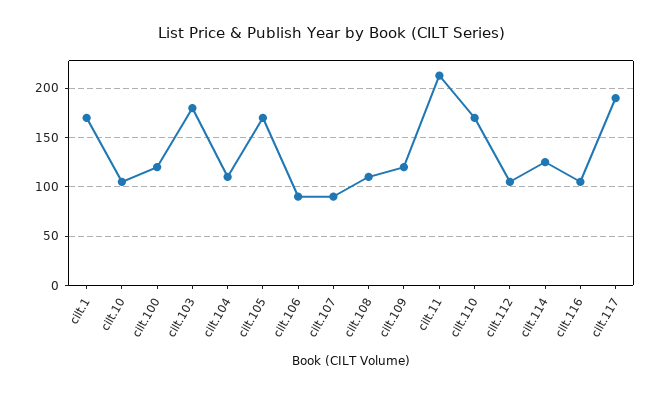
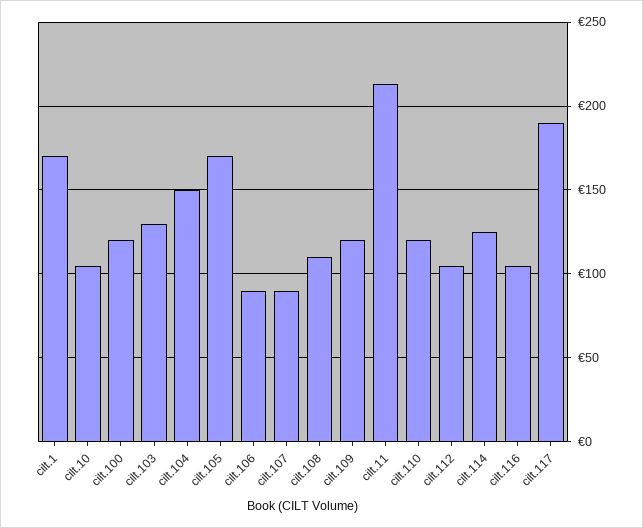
cilt.103: 180 -> 130
cilt.104: 110 -> 150
cilt.110: 170 -> 120

